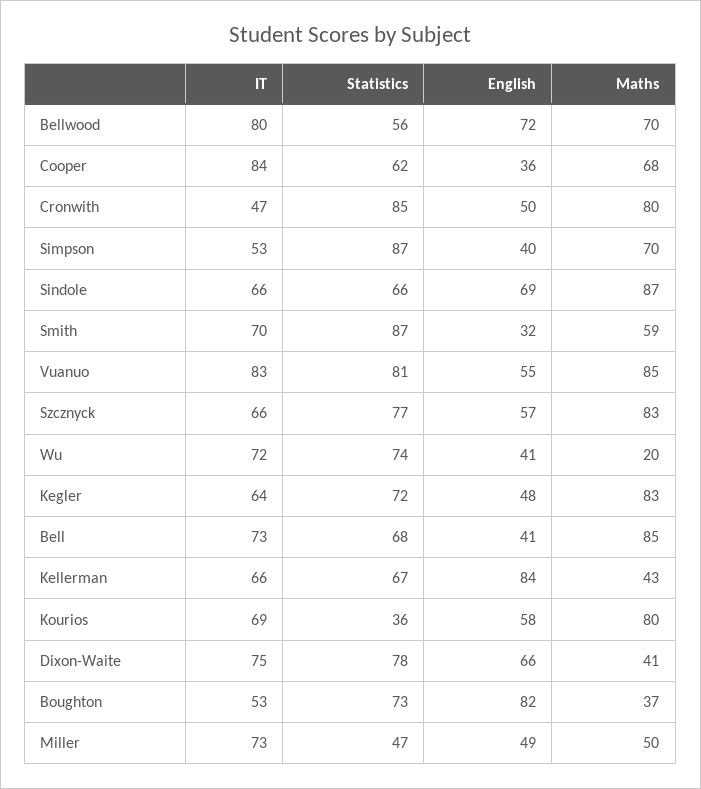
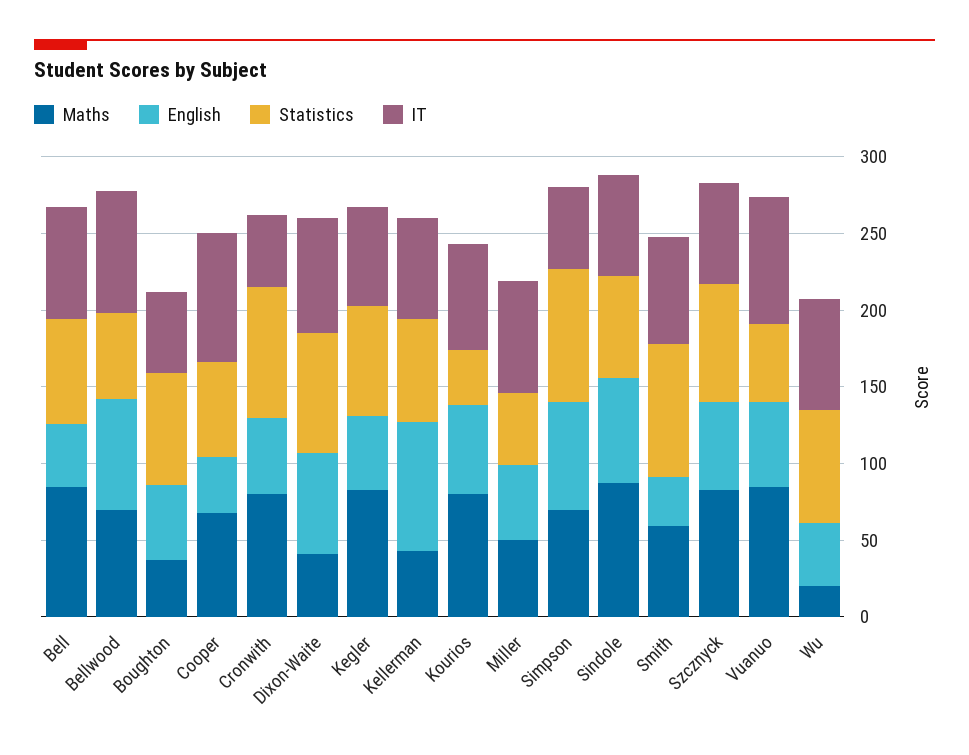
English, Simpson: 40 -> 70
Statistics, Vuanuo: 81 -> 50
English, Boughton: 82 -> 50

